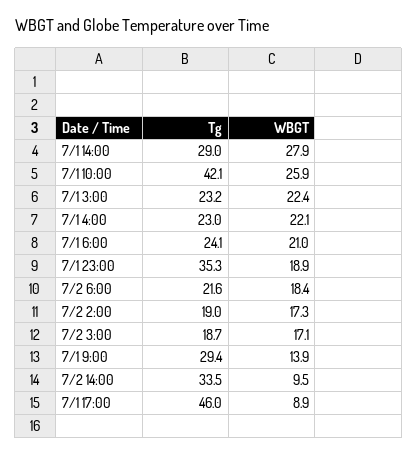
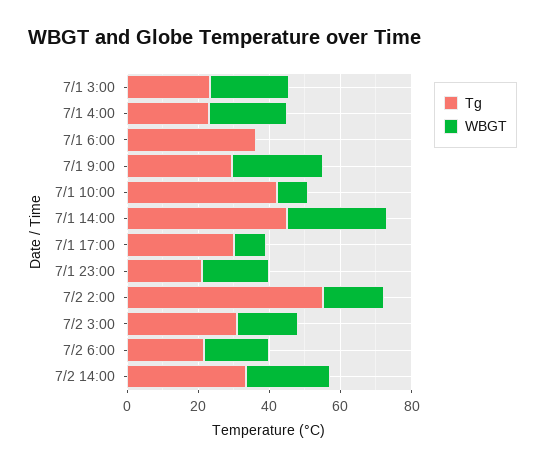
Tg, 7/1 14:00: 29 -> 45
WBGT, 7/1 10:00: 25.9 -> 10
Tg, 7/1 6:00: 24.1 -> 35
WBGT, 7/1 6:00: 21 -> 0
Tg, 7/1 23:00: 35.3 -> 20
Tg, 7/2 2:00: 19 -> 55
Tg, 7/2 3:00: 18.7 -> 30
WBGT, 7/1 9:00: 13.9 -> 25
WBGT, 7/2 14:00: 9.5 -> 25
Tg, 7/1 17:00: 46 -> 30

